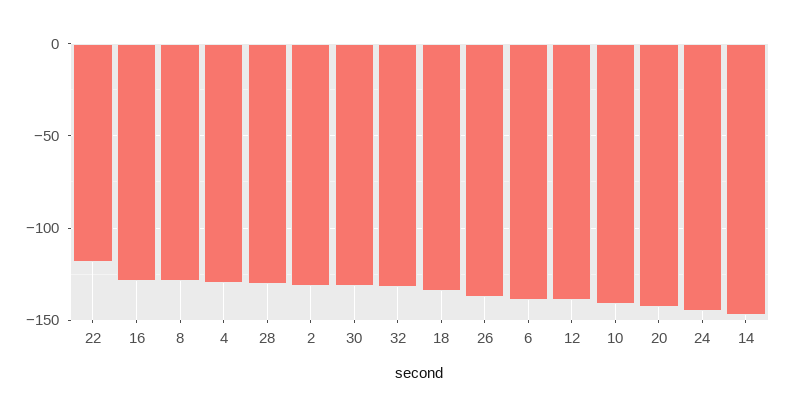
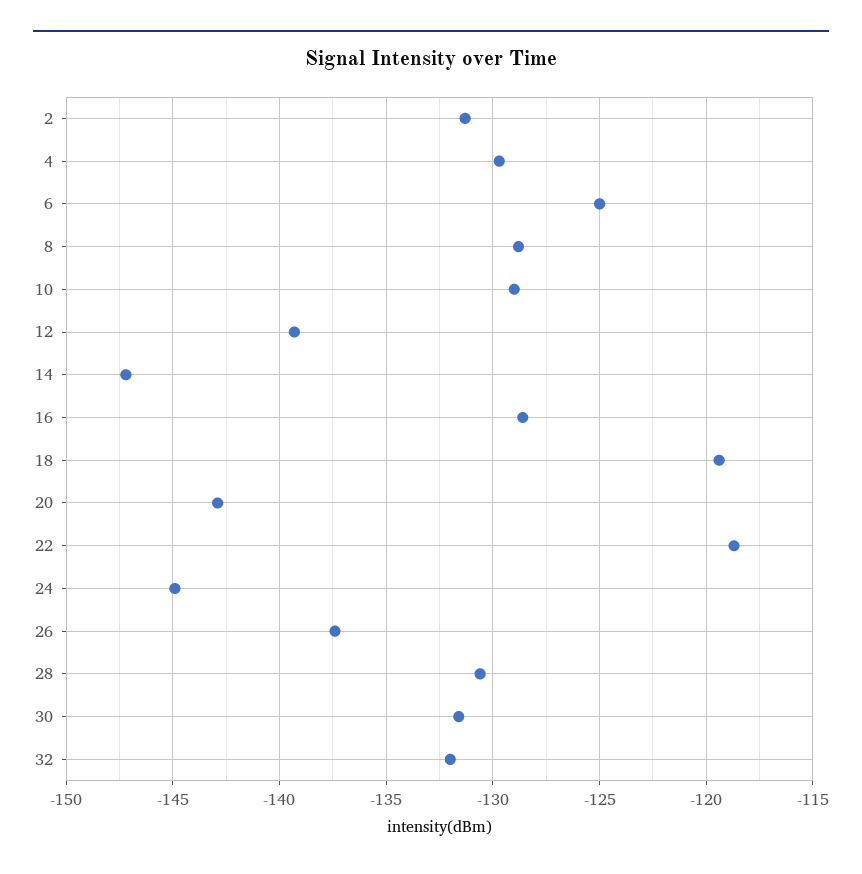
18: -135 -> -119.5
6: -140 -> -125
10: -140 -> -129

